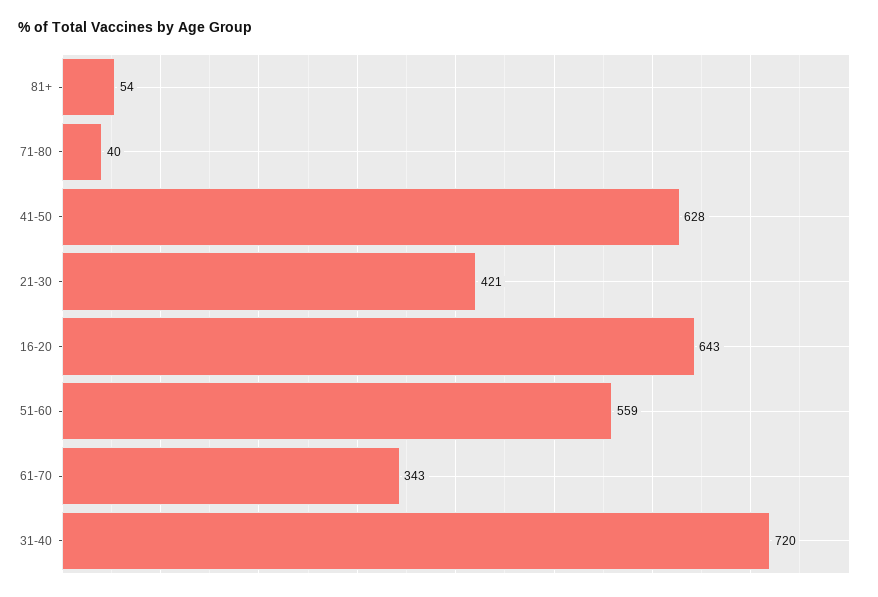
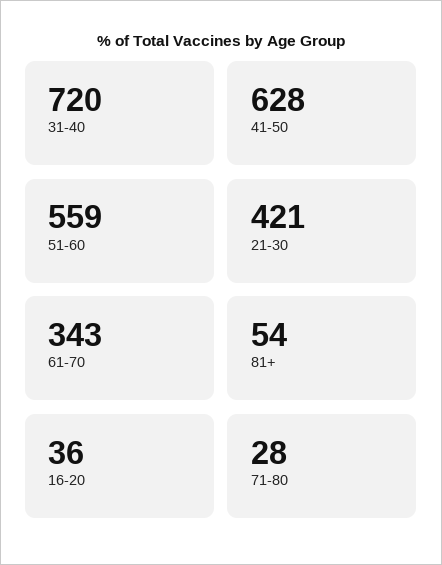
71-80: 40 -> 28
16-20: 643 -> 36

